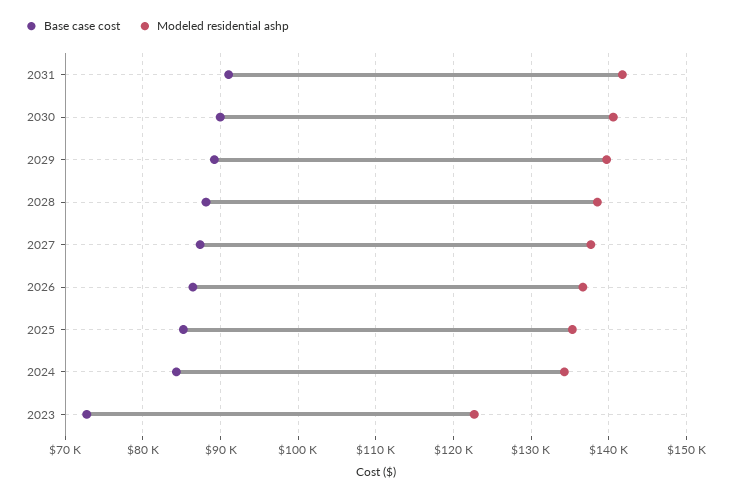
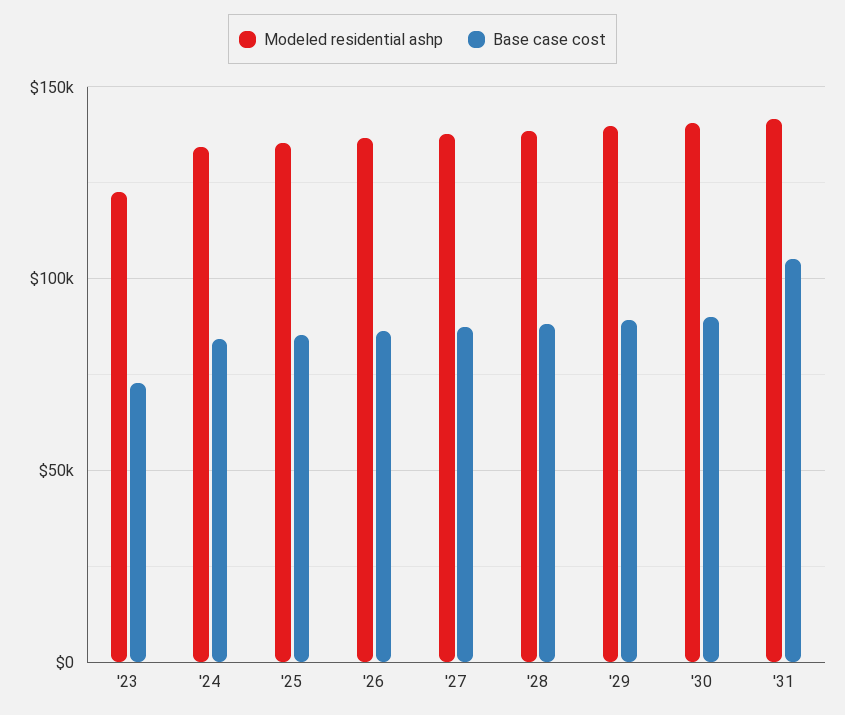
Base case cost, 2031: 91000 -> 105000

